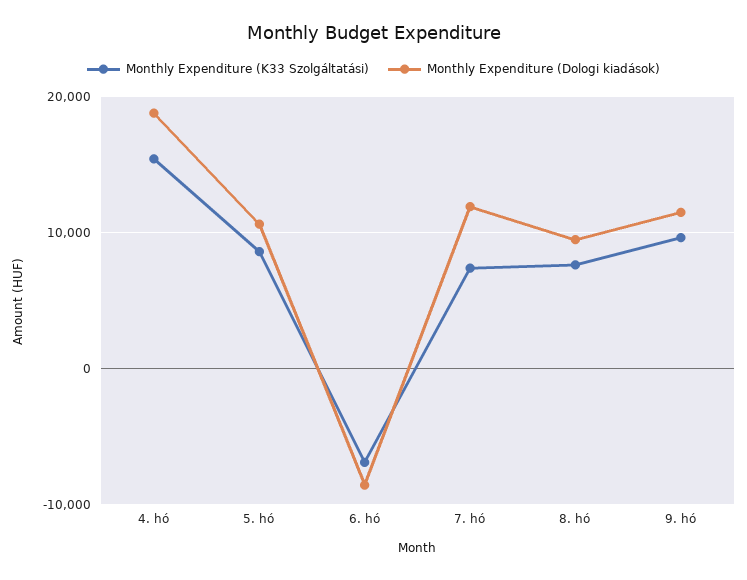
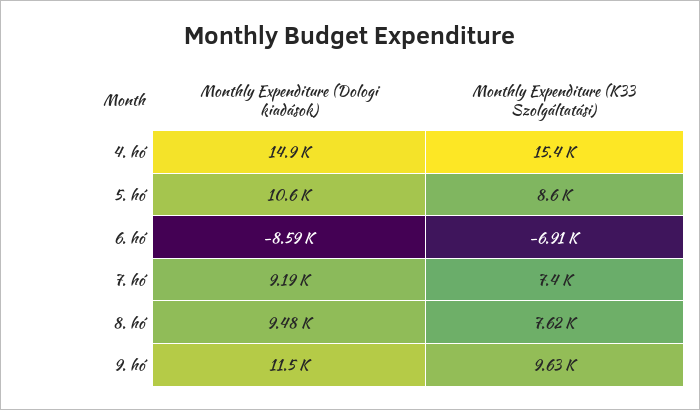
Monthly Expenditure (Dologi kiadások), 4. hó: 19000 -> 14900
Monthly Expenditure (Dologi kiadások), 7. hó: 12000 -> 9190

